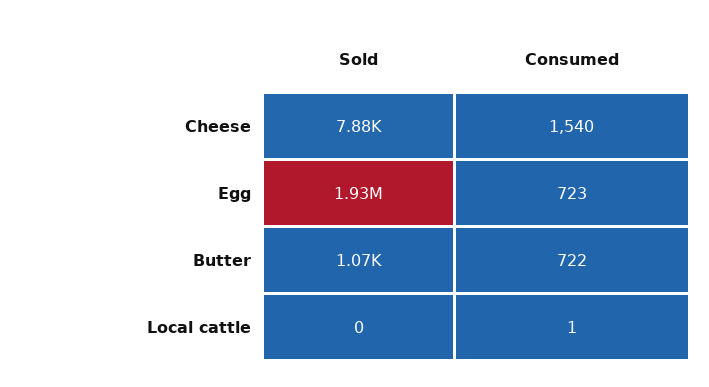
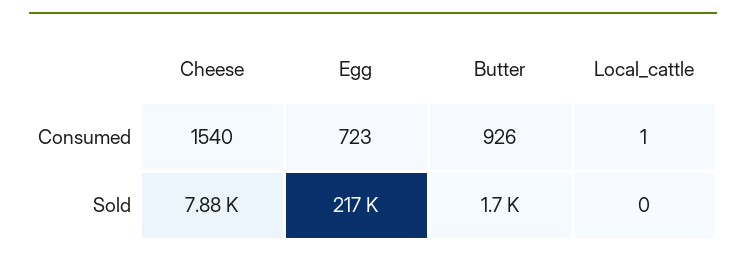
Sold, Egg: 1930000 -> 217000
Sold, Butter: 1070 -> 1700
Consumed, Butter: 722 -> 926

